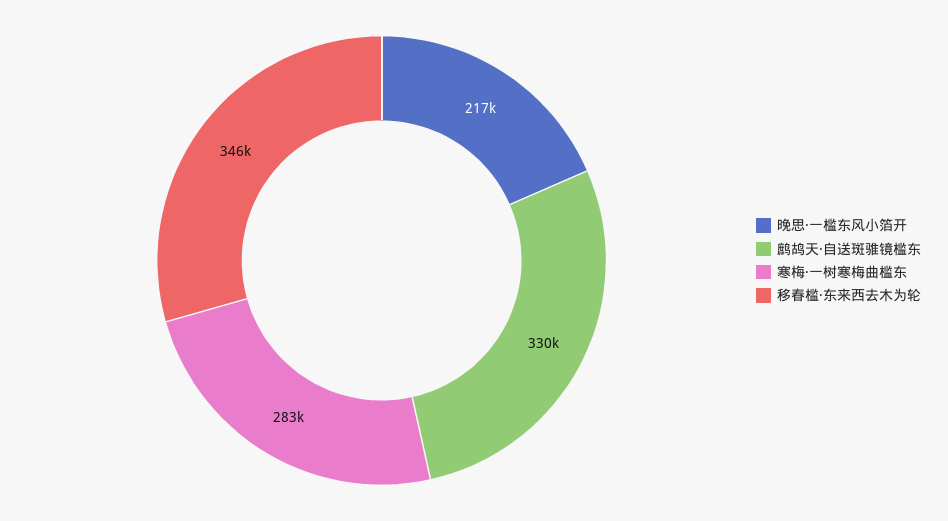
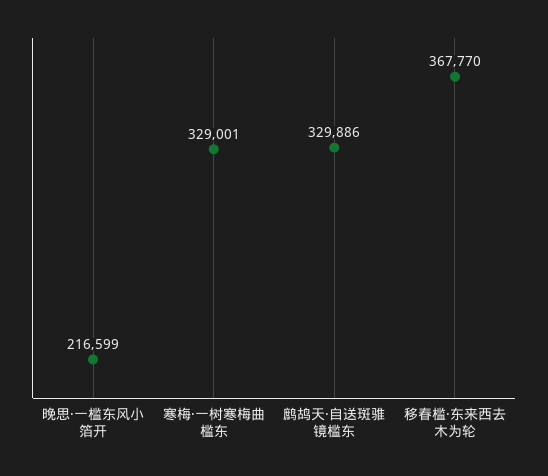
寒梅·一树寒梅曲槛东: 283000 -> 329001
移春槛·东来西去木为轮: 346000 -> 367770

